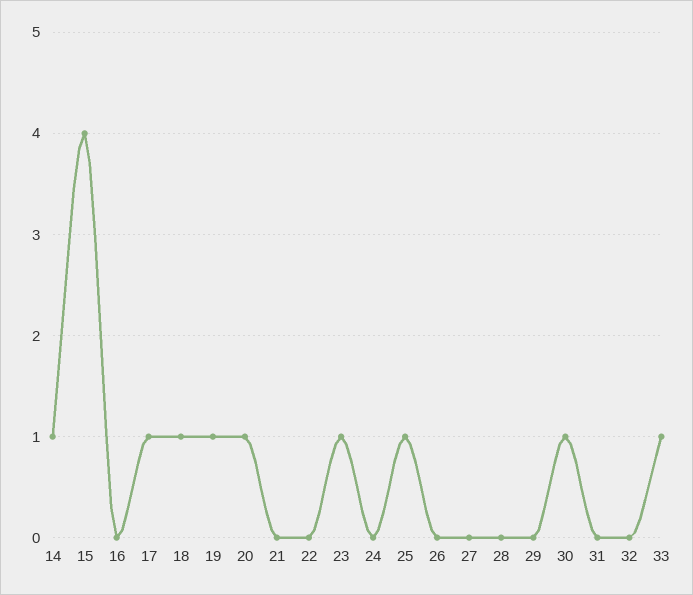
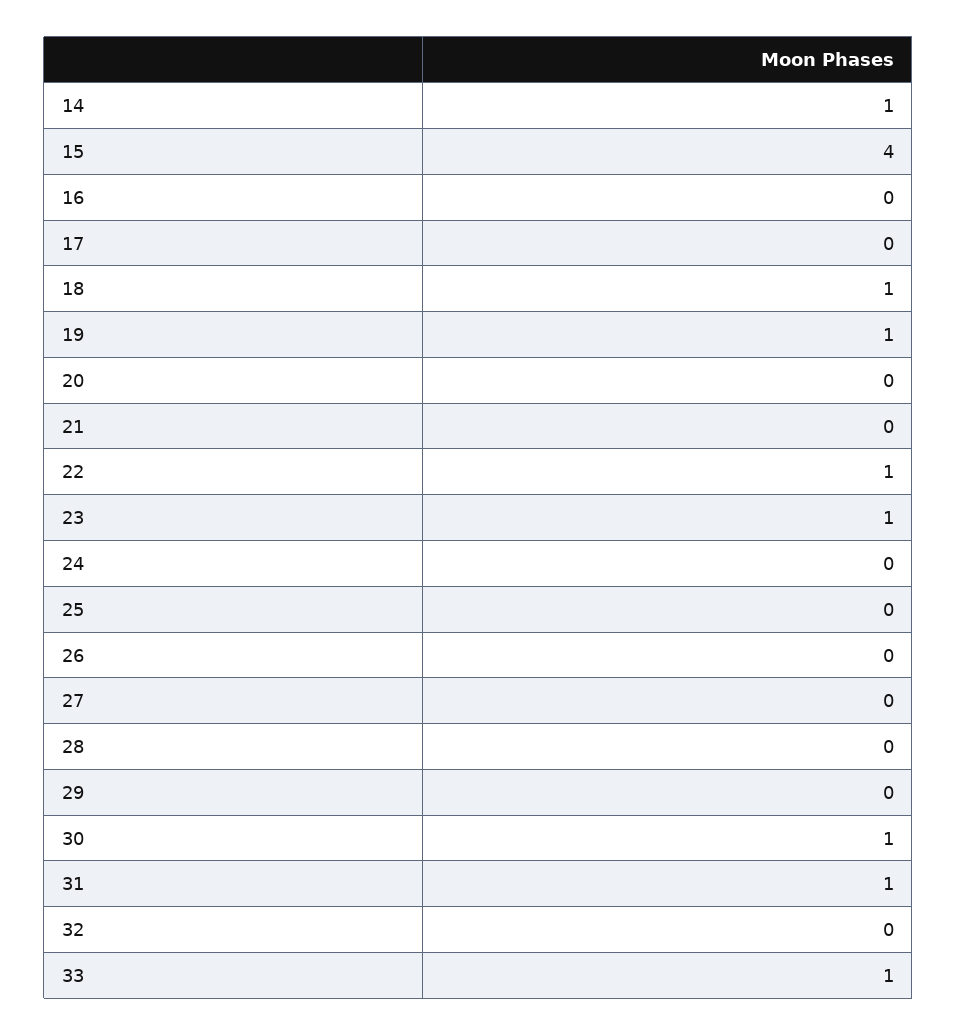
17: 1 -> 0
20: 1 -> 0
22: 0 -> 1
25: 1 -> 0
31: 0 -> 1

